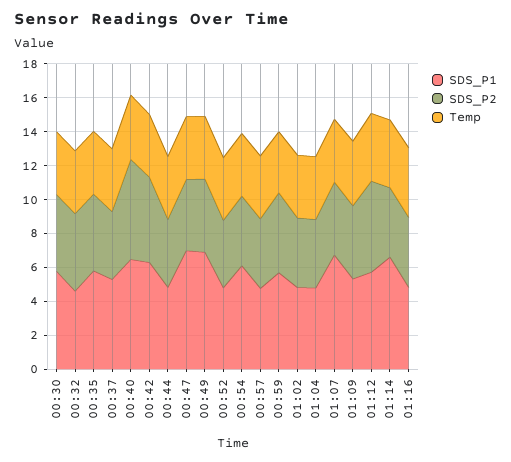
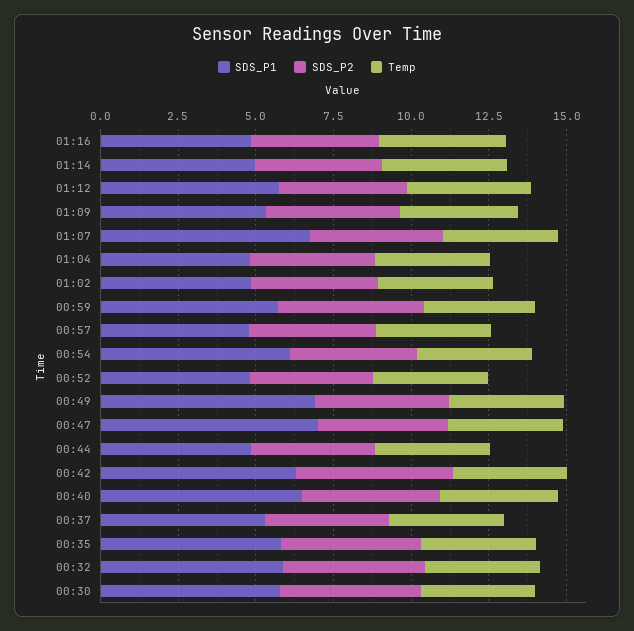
SDS_P1, 00:32: 4.5 -> 6
SDS_P2, 00:40: 6 -> 4.5
SDS_P2, 01:12: 5.5 -> 4
SDS_P1, 01:14: 6.5 -> 5

